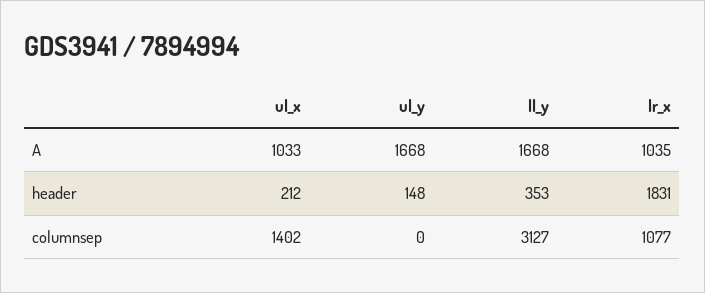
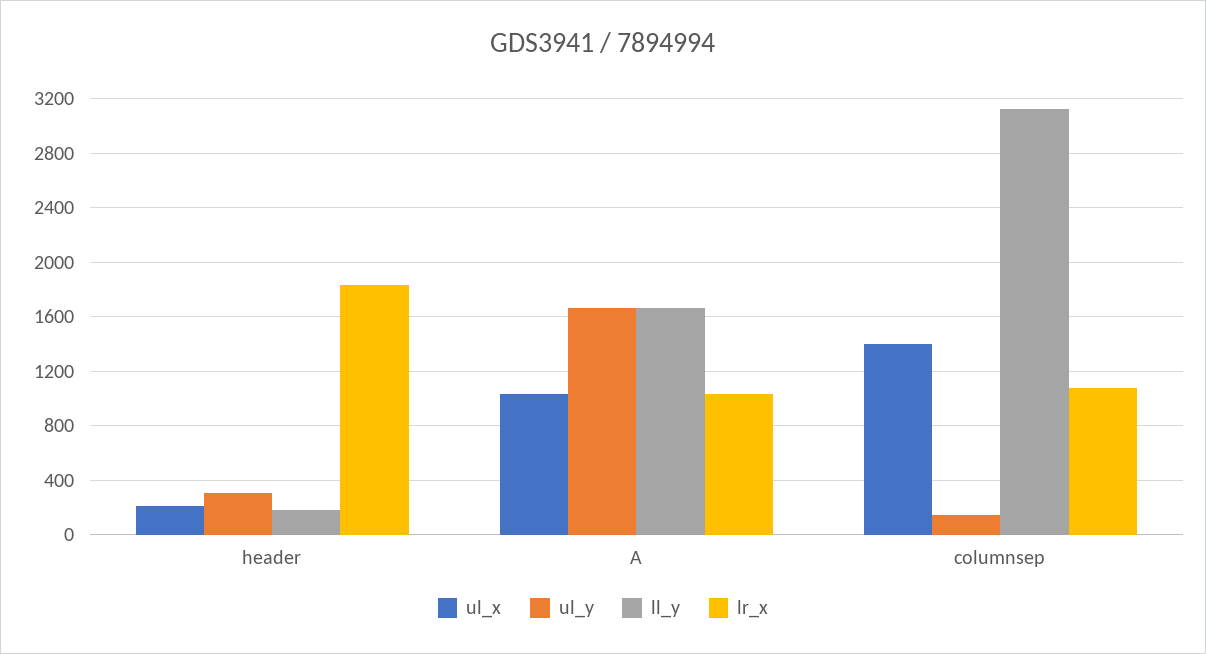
ul_y, header: 148 -> 300
ll_y, header: 353 -> 200
ul_y, columnsep: 0 -> 150

